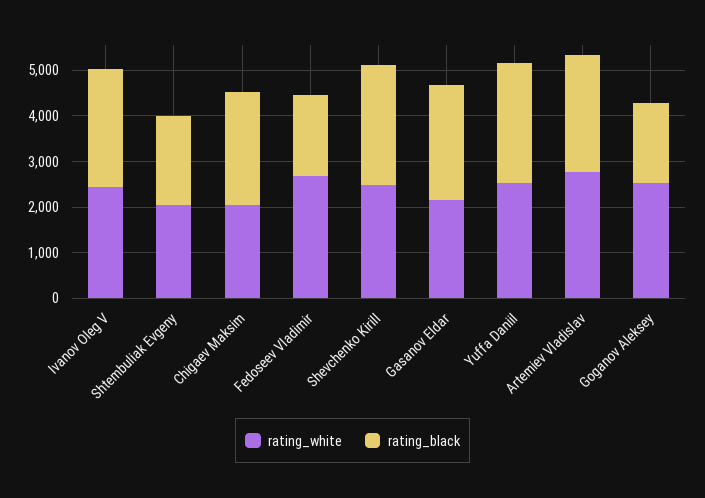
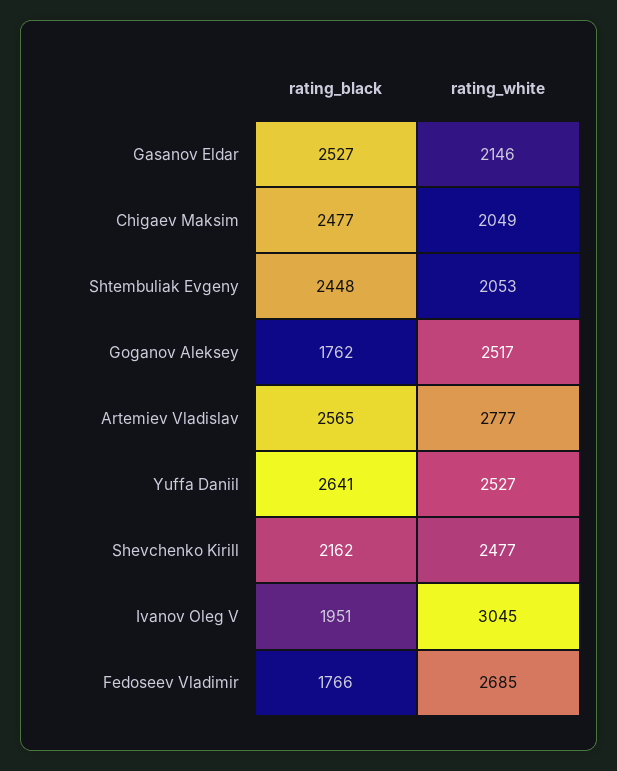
rating_white, Ivanov Oleg V: 2400 -> 3045
rating_black, Ivanov Oleg V: 2600 -> 1951
rating_black, Shtembuliak Evgeny: 2000 -> 2448
rating_black, Shevchenko Kirill: 2600 -> 2162

